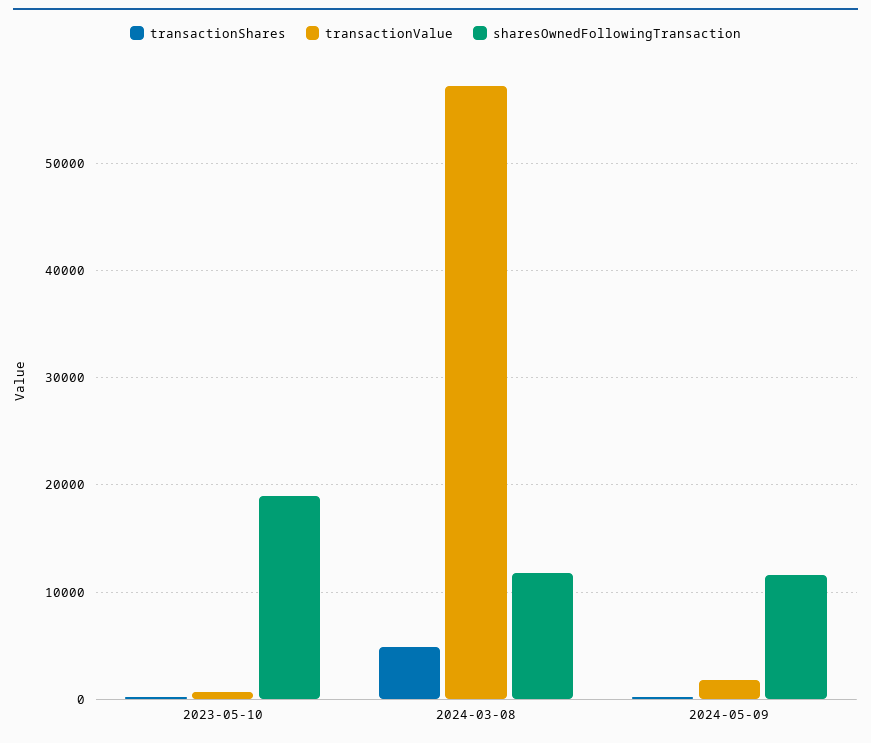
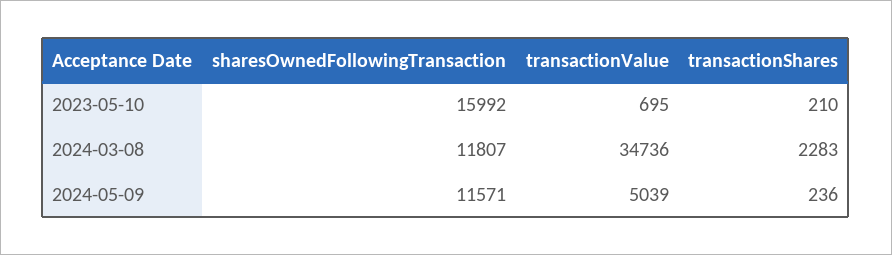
sharesOwnedFollowingTransaction, 2023-05-10: 19000 -> 15992
transactionShares, 2024-03-08: 5000 -> 2283
transactionValue, 2024-03-08: 57000 -> 34736
transactionValue, 2024-05-09: 2000 -> 5039

